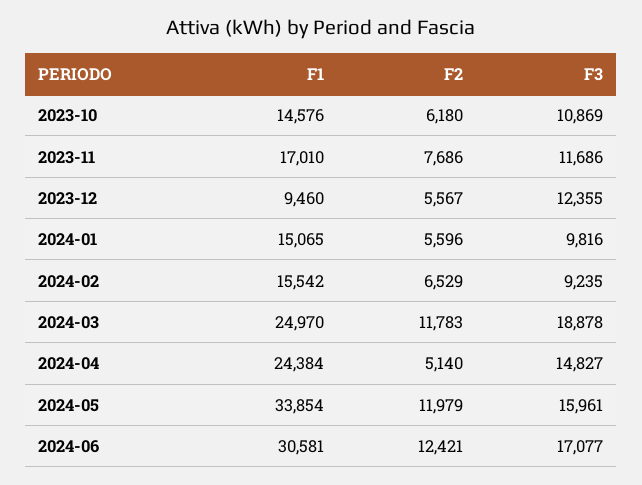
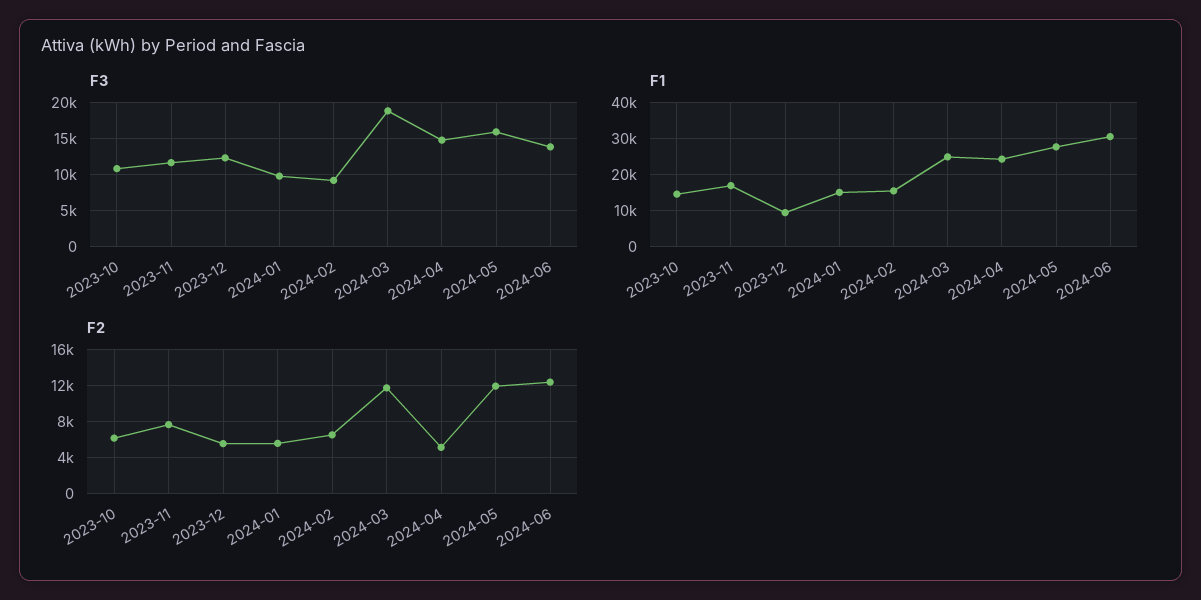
F1, 2024-05: 33854 -> 28000
F3, 2024-06: 17077 -> 14000

